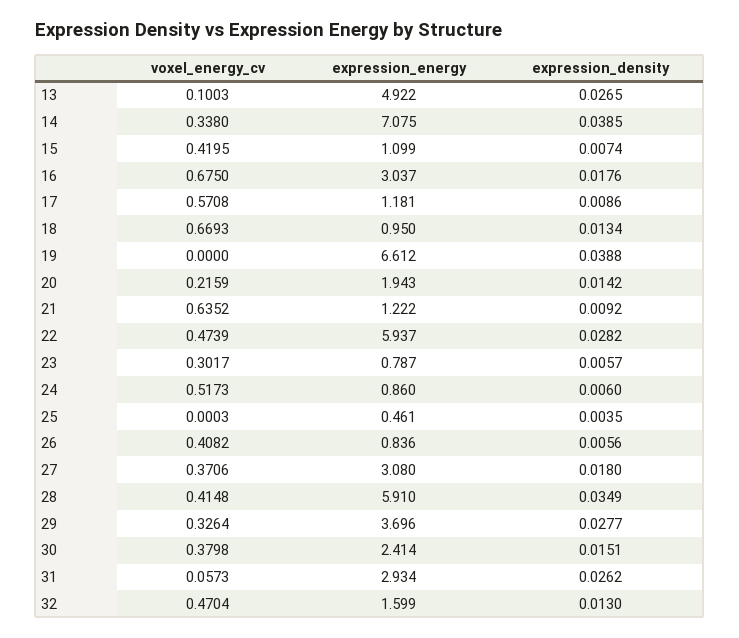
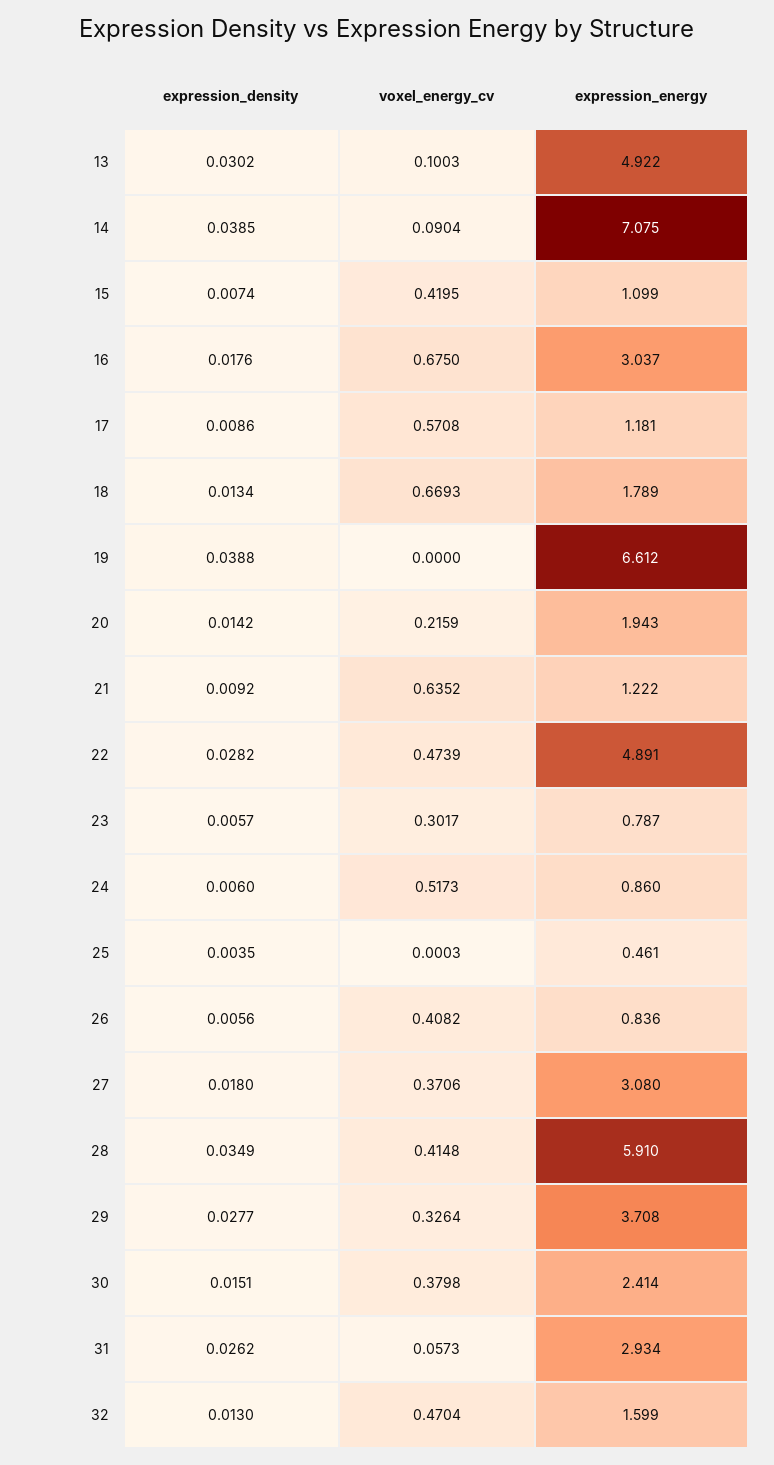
expression_density, 13: 0.0265 -> 0.0302
voxel_energy_cv, 14: 0.338 -> 0.0904
expression_energy, 18: 0.95 -> 1.789
expression_energy, 22: 5.937 -> 4.891
expression_energy, 29: 3.696 -> 3.708

